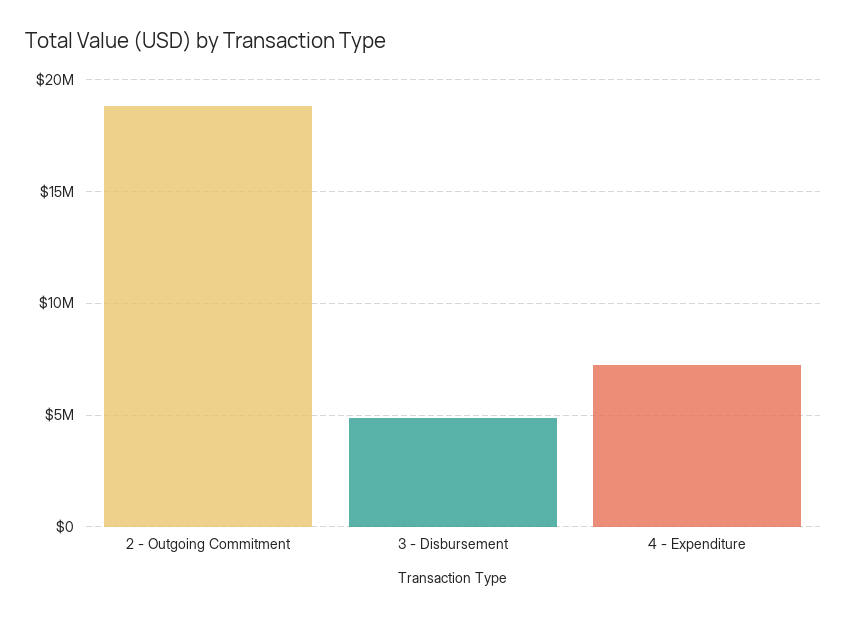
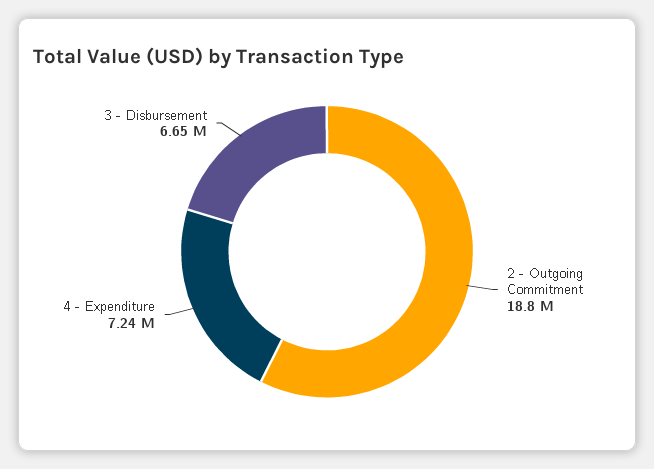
3 - Disbursement: 5000000 -> 6650000

